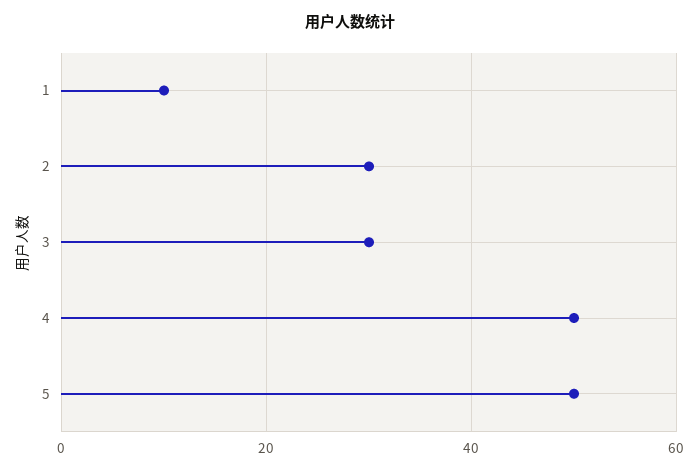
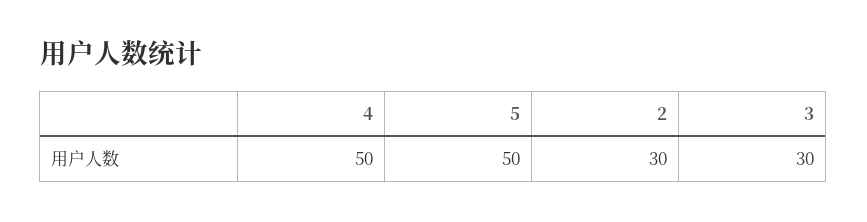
1: 10 -> none

